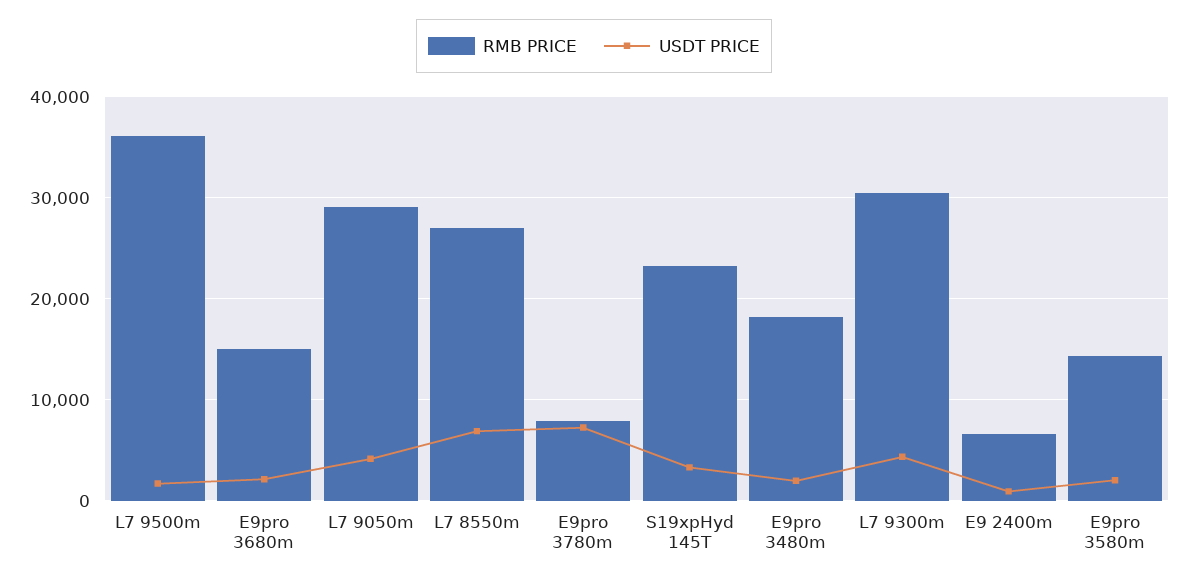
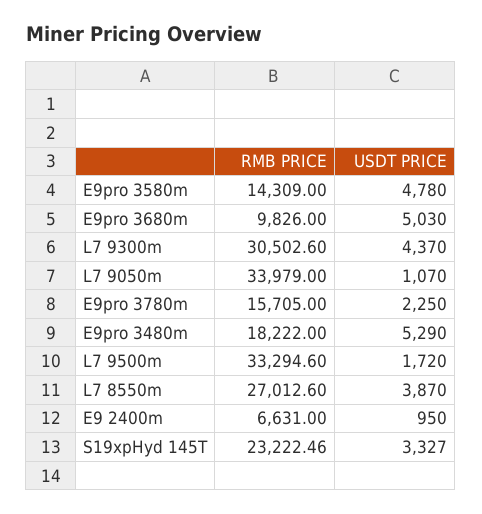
RMB PRICE, L7 9500m: 36000 -> 33294.6
RMB PRICE, E9pro 3680m: 15000 -> 9826
USDT PRICE, E9pro 3680m: 2000 -> 5030
RMB PRICE, L7 9050m: 29000 -> 33979
USDT PRICE, L7 9050m: 4000 -> 1070
USDT PRICE, L7 8550m: 7000 -> 3870
RMB PRICE, E9pro 3780m: 8000 -> 15705
USDT PRICE, E9pro 3780m: 7000 -> 2250
USDT PRICE, E9pro 3480m: 2000 -> 5290
USDT PRICE, E9pro 3580m: 2000 -> 4780

